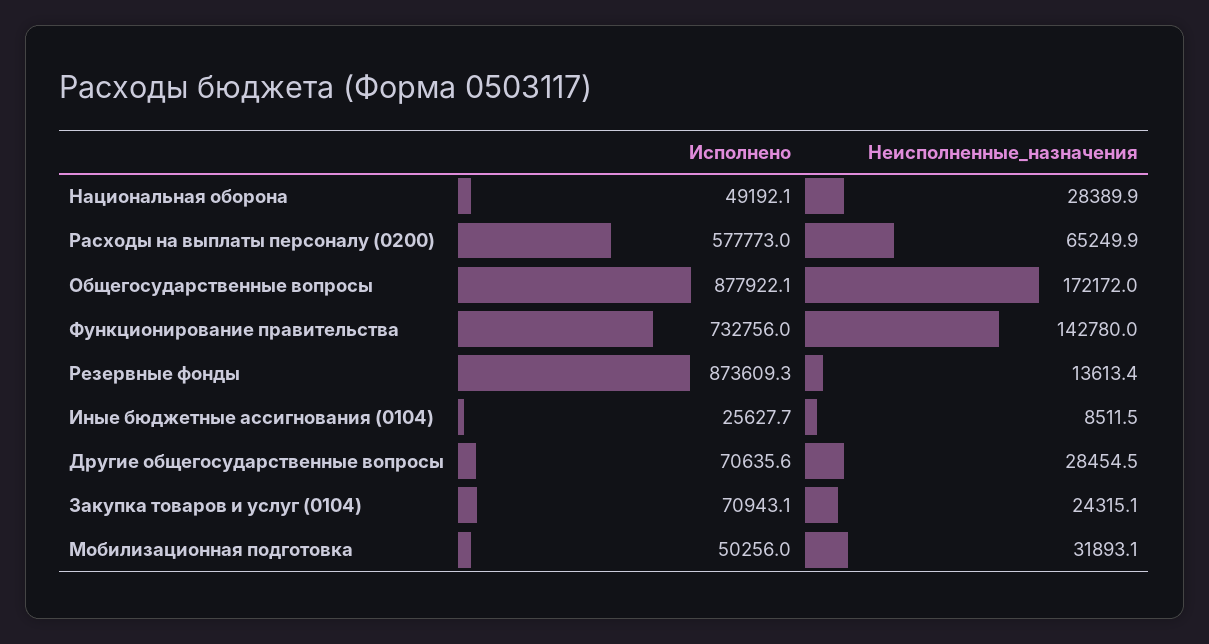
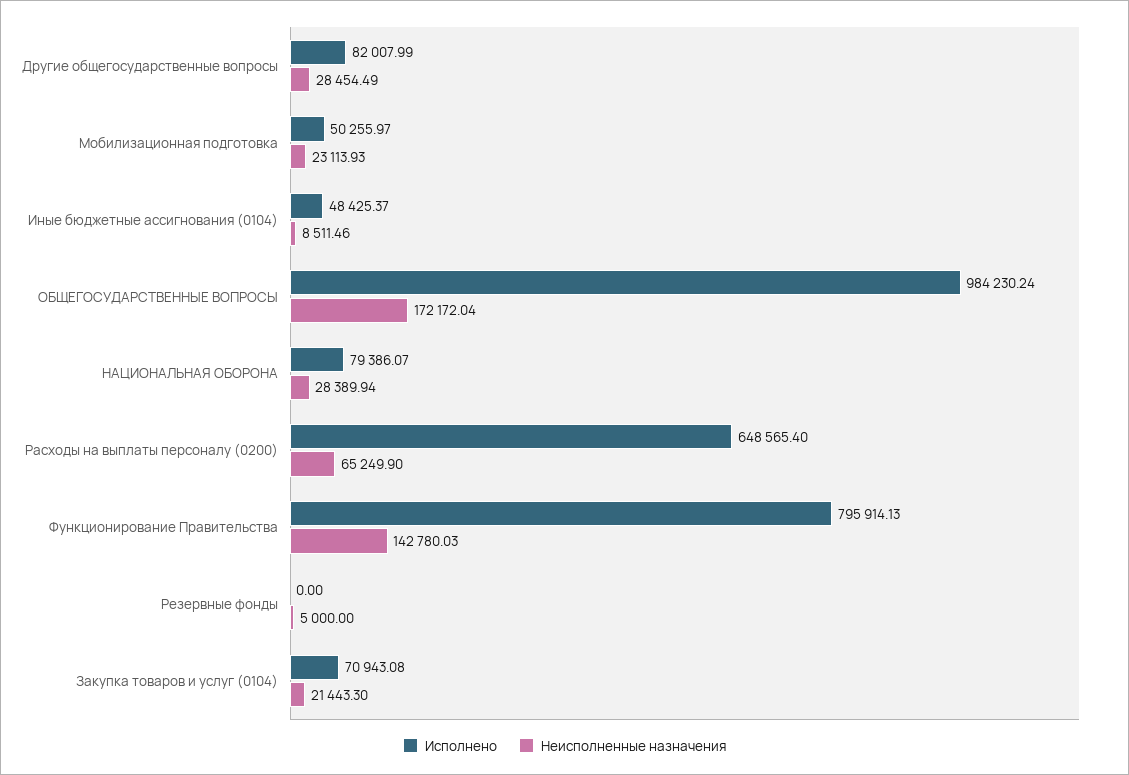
Исполнено, Национальная оборона: 49192.1 -> 79386.07
Исполнено, Расходы на выплаты персоналу (0200): 577773 -> 648565.4
Исполнено, Общегосударственные вопросы: 877922.1 -> 984230.24
Исполнено, Функционирование правительства: 732756 -> 795914.13
Исполнено, Резервные фонды: 873609.3 -> 0
Неисполненные_назначения, Резервные фонды: 13613.4 -> 5000
Исполнено, Иные бюджетные ассигнования (0104): 25627.7 -> 48425.37
Исполнено, Другие общегосударственные вопросы: 70635.6 -> 82007.99
Неисполненные_назначения, Закупка товаров и услуг (0104): 24315.1 -> 21443.3
Неисполненные_назначения, Мобилизационная подготовка: 31893.1 -> 23113.93

